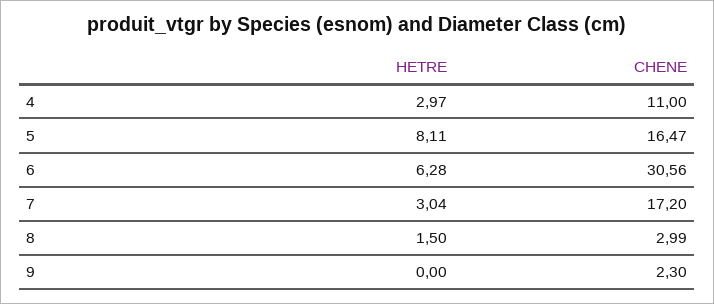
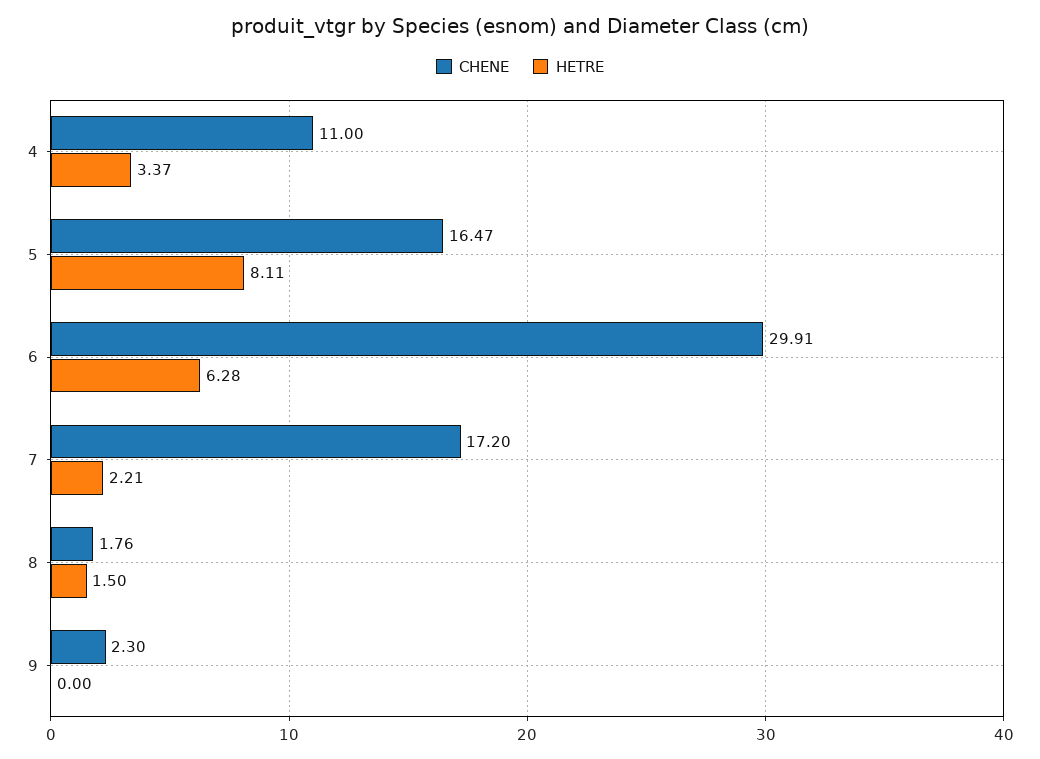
HETRE, 4: 2.97 -> 3.37
CHENE, 6: 30.56 -> 29.91
HETRE, 7: 3.04 -> 2.21
CHENE, 8: 2.99 -> 1.76

